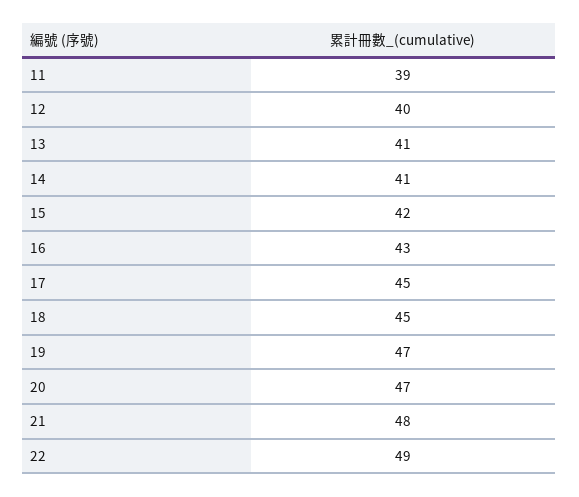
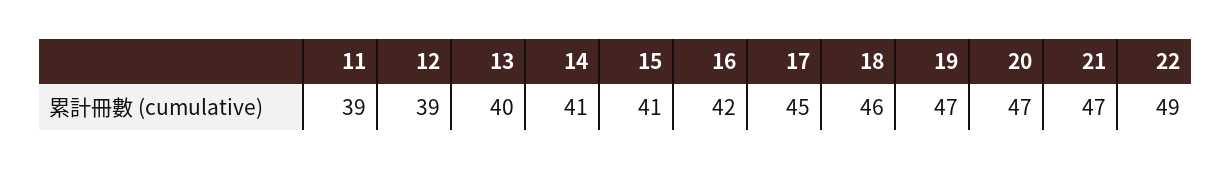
12: 40 -> 39
13: 41 -> 40
15: 42 -> 41
16: 43 -> 42
18: 45 -> 46
21: 48 -> 47

